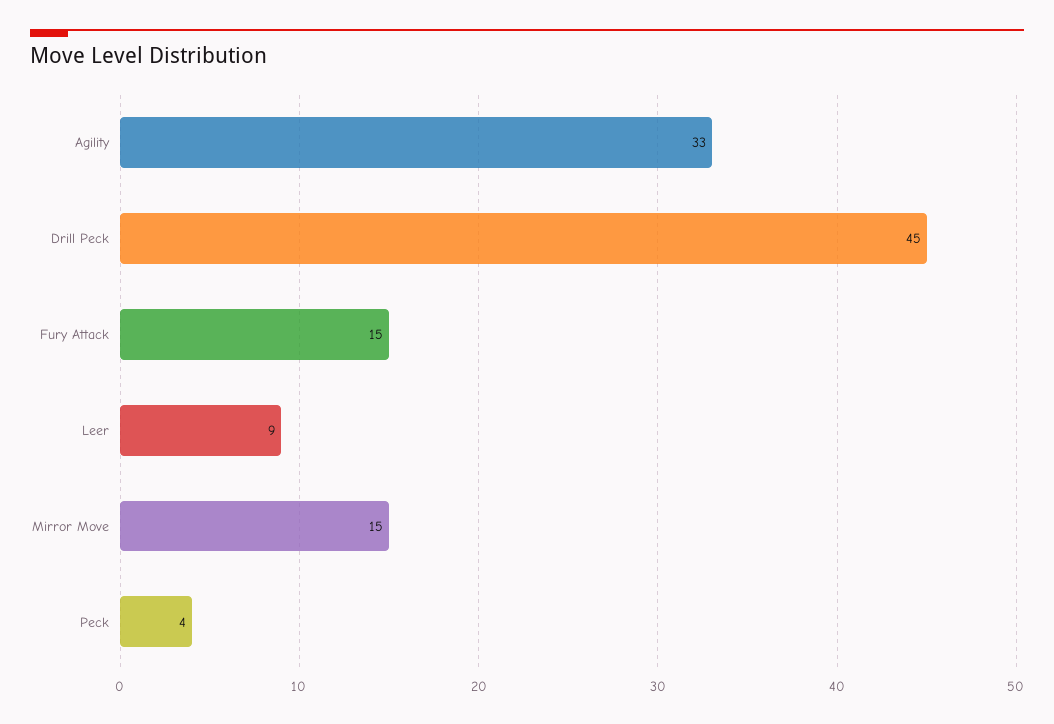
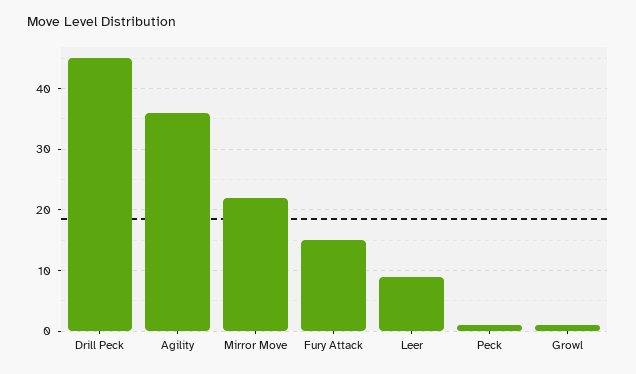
Agility: 33 -> 36
Mirror Move: 15 -> 22
Peck: 4 -> 1
Growl: none -> 1

